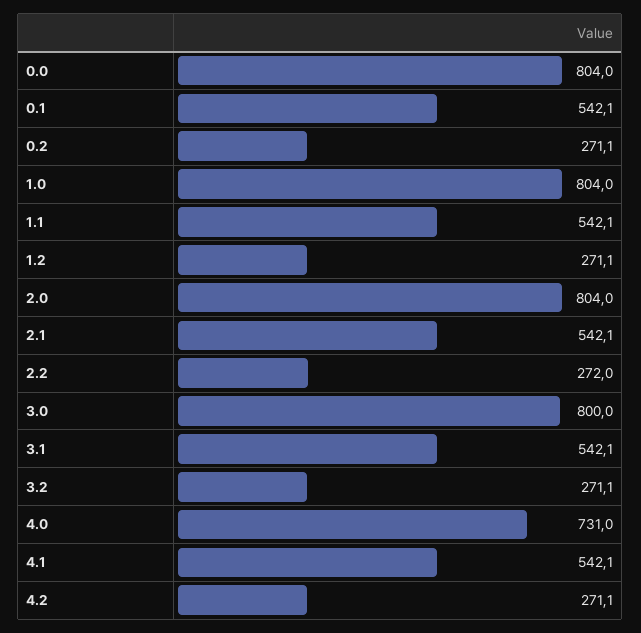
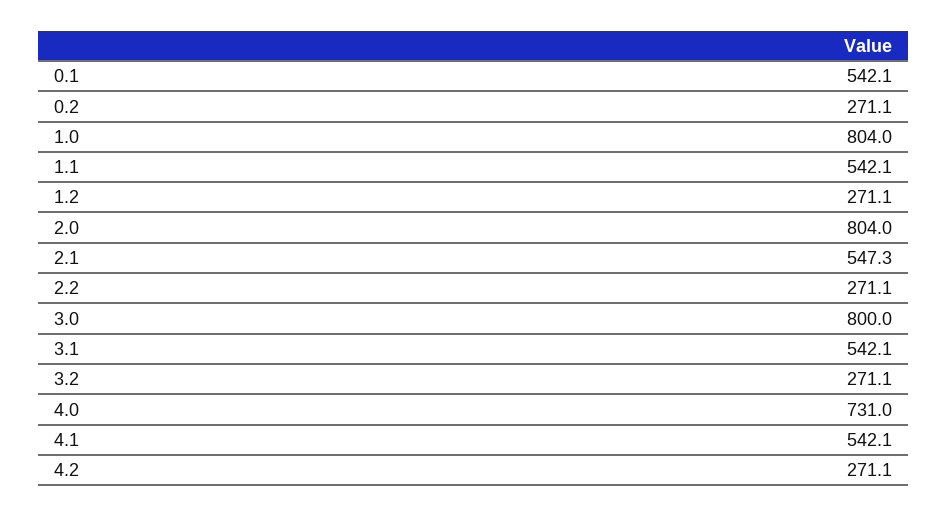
0.0: 804 -> none
2.1: 542.1 -> 547.3
2.2: 272 -> 271.1

